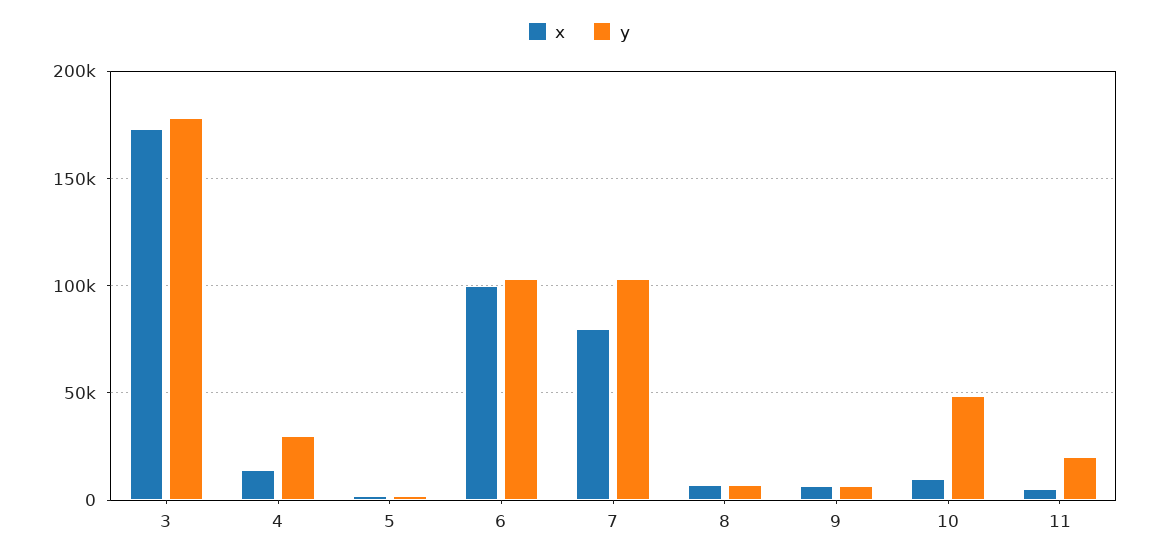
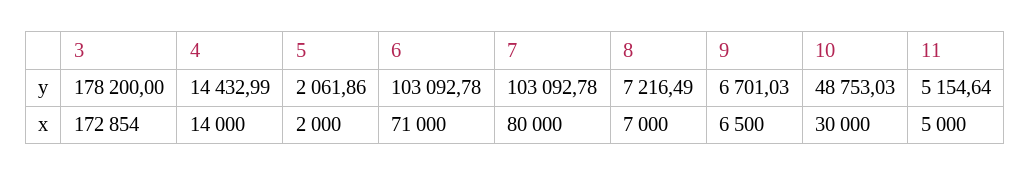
y, 4: 30000 -> 14432.99
x, 6: 100000 -> 71000
x, 10: 10000 -> 30000
y, 11: 20000 -> 5154.64

